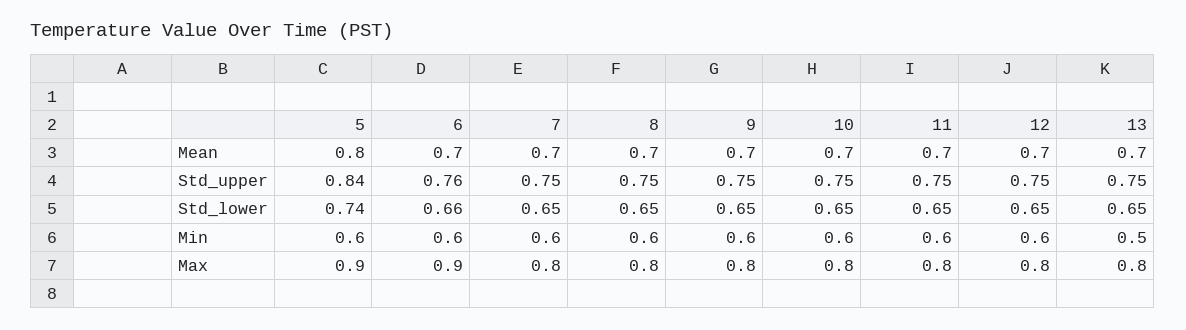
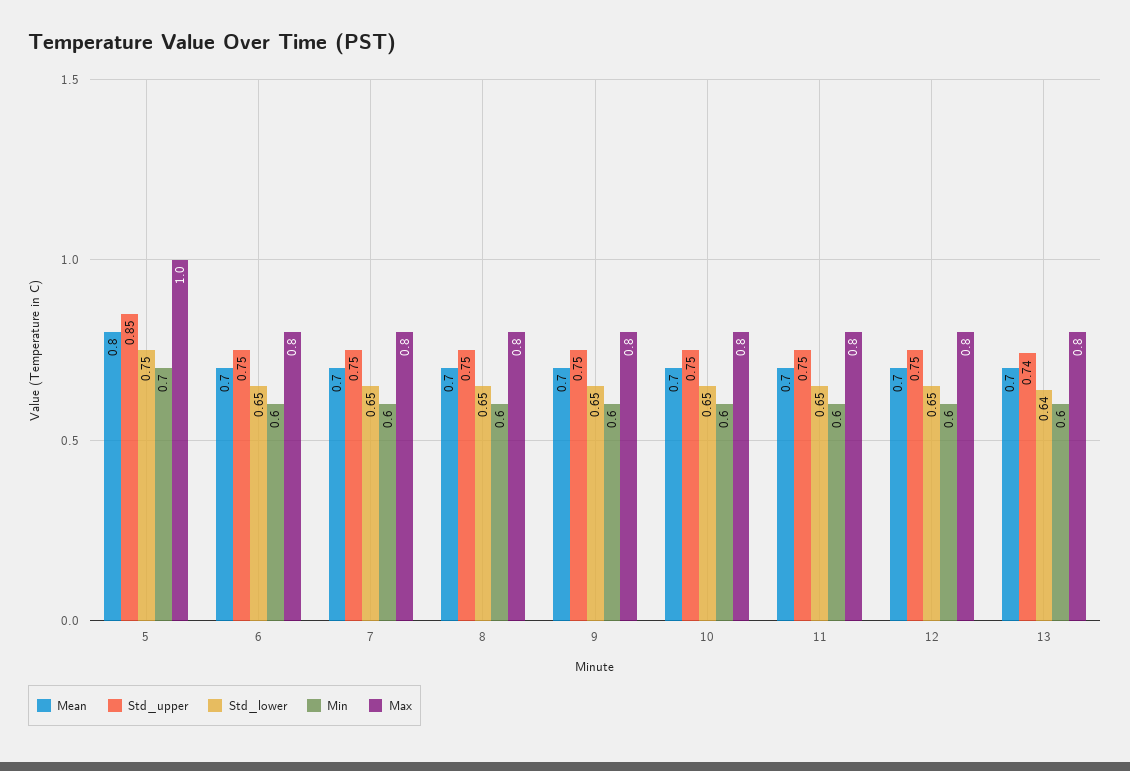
Std_upper, 5: 0.84 -> 0.85
Std_upper, 6: 0.76 -> 0.75
Std_upper, 13: 0.75 -> 0.74
Std_lower, 5: 0.74 -> 0.75
Std_lower, 6: 0.66 -> 0.65
Std_lower, 13: 0.65 -> 0.64
Min, 5: 0.6 -> 0.7
Min, 13: 0.5 -> 0.6
Max, 5: 0.9 -> 1
Max, 6: 0.9 -> 0.8

